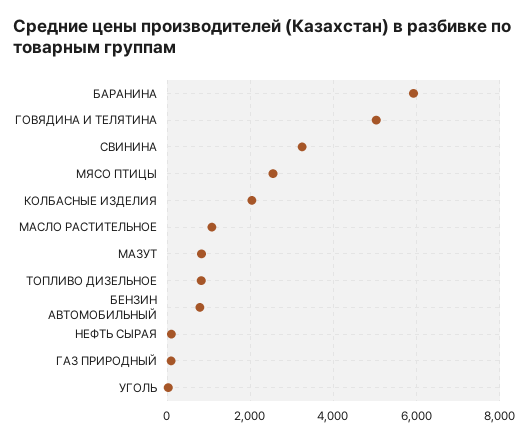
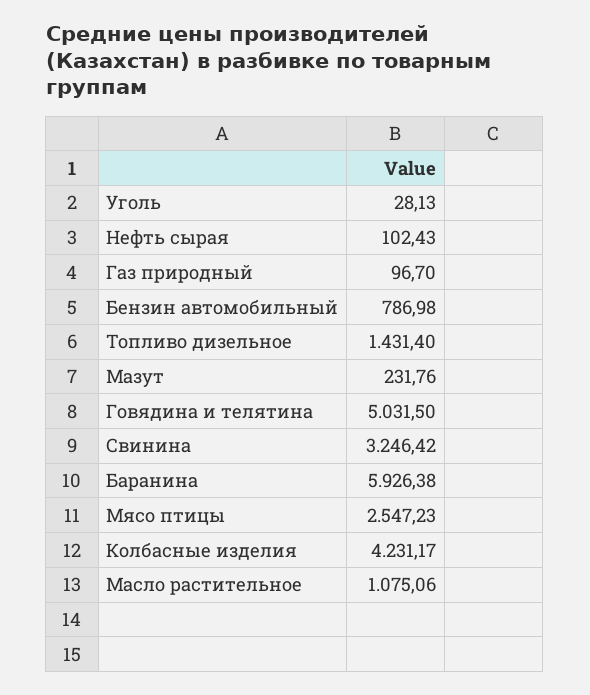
КОЛБАСНЫЕ ИЗДЕЛИЯ: 2000 -> 4231.17
МАЗУТ: 800 -> 231.76
ТОПЛИВО ДИЗЕЛЬНОЕ: 800 -> 1431.4

